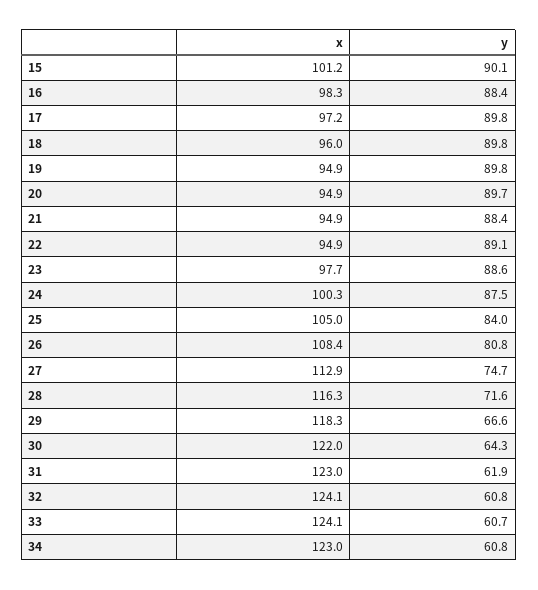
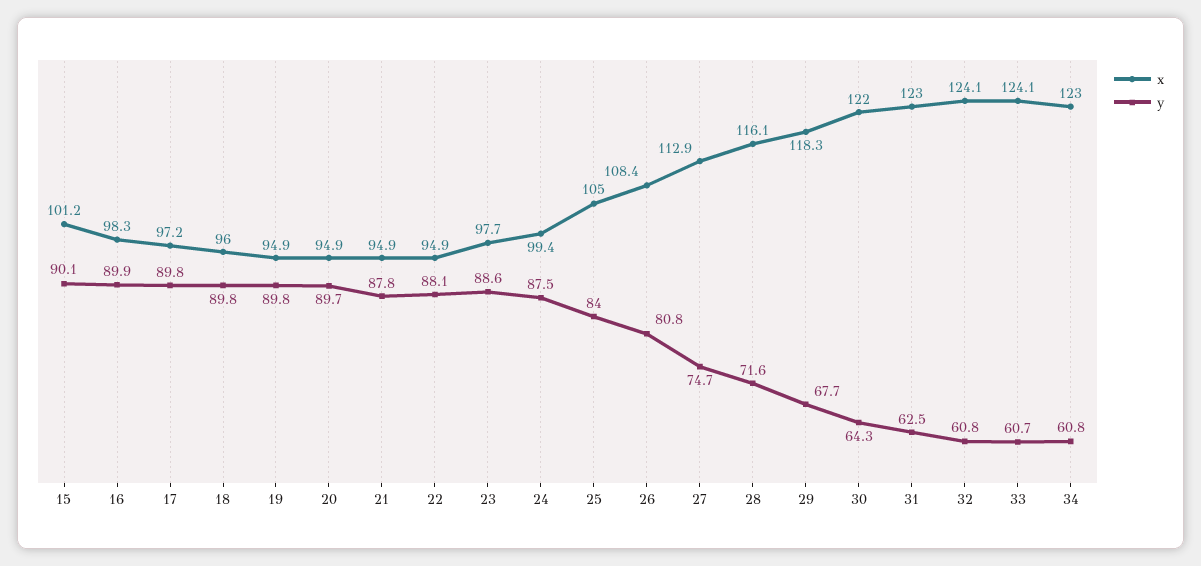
y, 16: 88.4 -> 89.9
y, 21: 88.4 -> 87.8
y, 22: 89.1 -> 88.1
x, 24: 100.3 -> 99.4
x, 28: 116.3 -> 116.1
y, 29: 66.6 -> 67.7
y, 31: 61.9 -> 62.5

